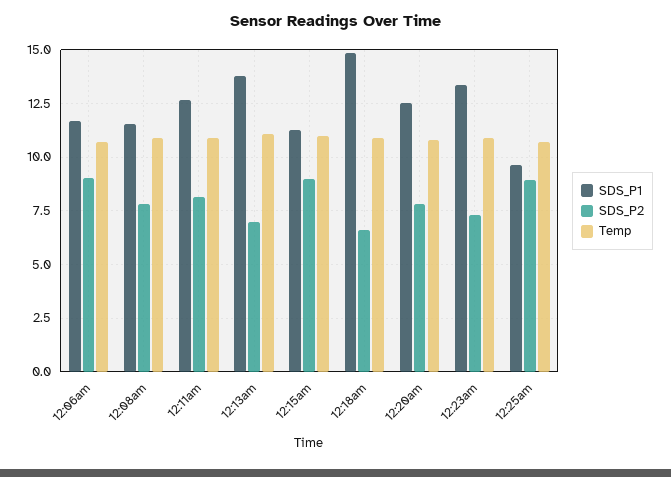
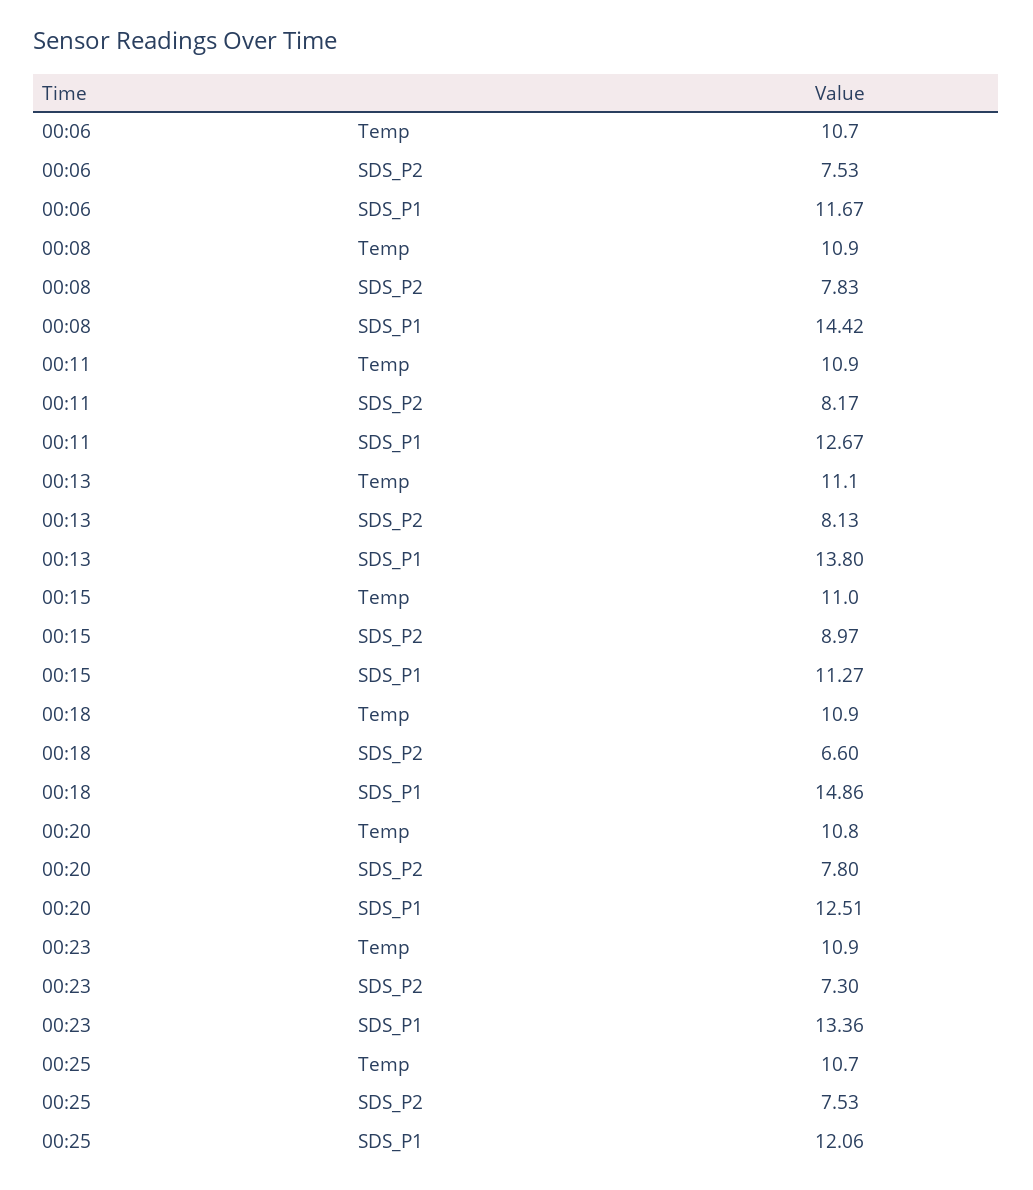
SDS_P2, 12:06am: 9 -> 7.53
SDS_P1, 12:08am: 11.5 -> 14.42
SDS_P2, 12:13am: 7 -> 8.13
SDS_P1, 12:25am: 9.5 -> 12.06
SDS_P2, 12:25am: 9 -> 7.53

